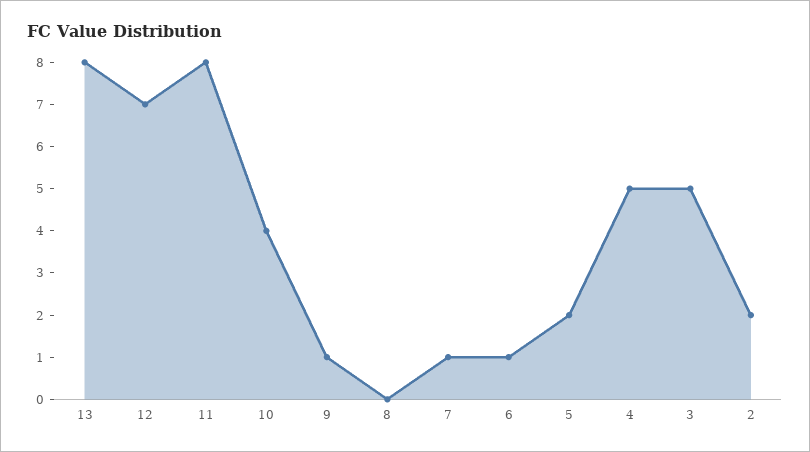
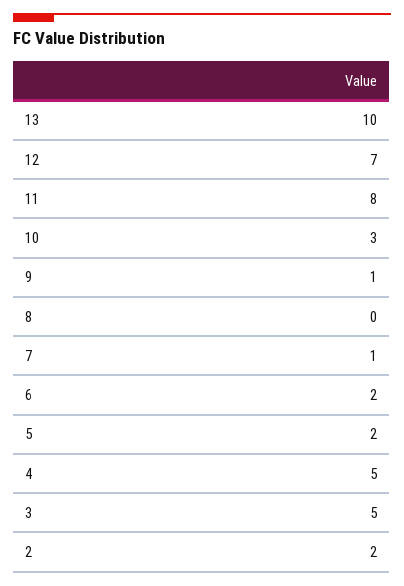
13: 8 -> 10
10: 4 -> 3
6: 1 -> 2

